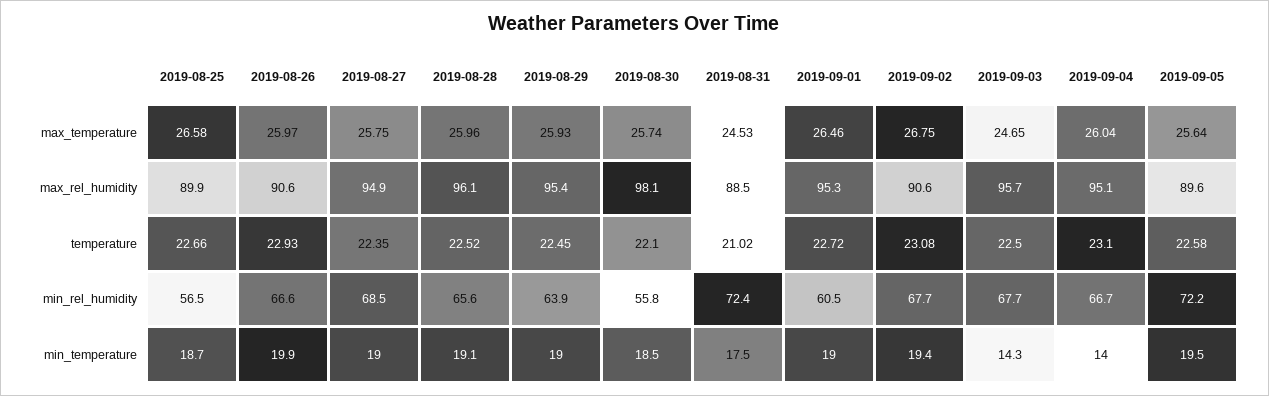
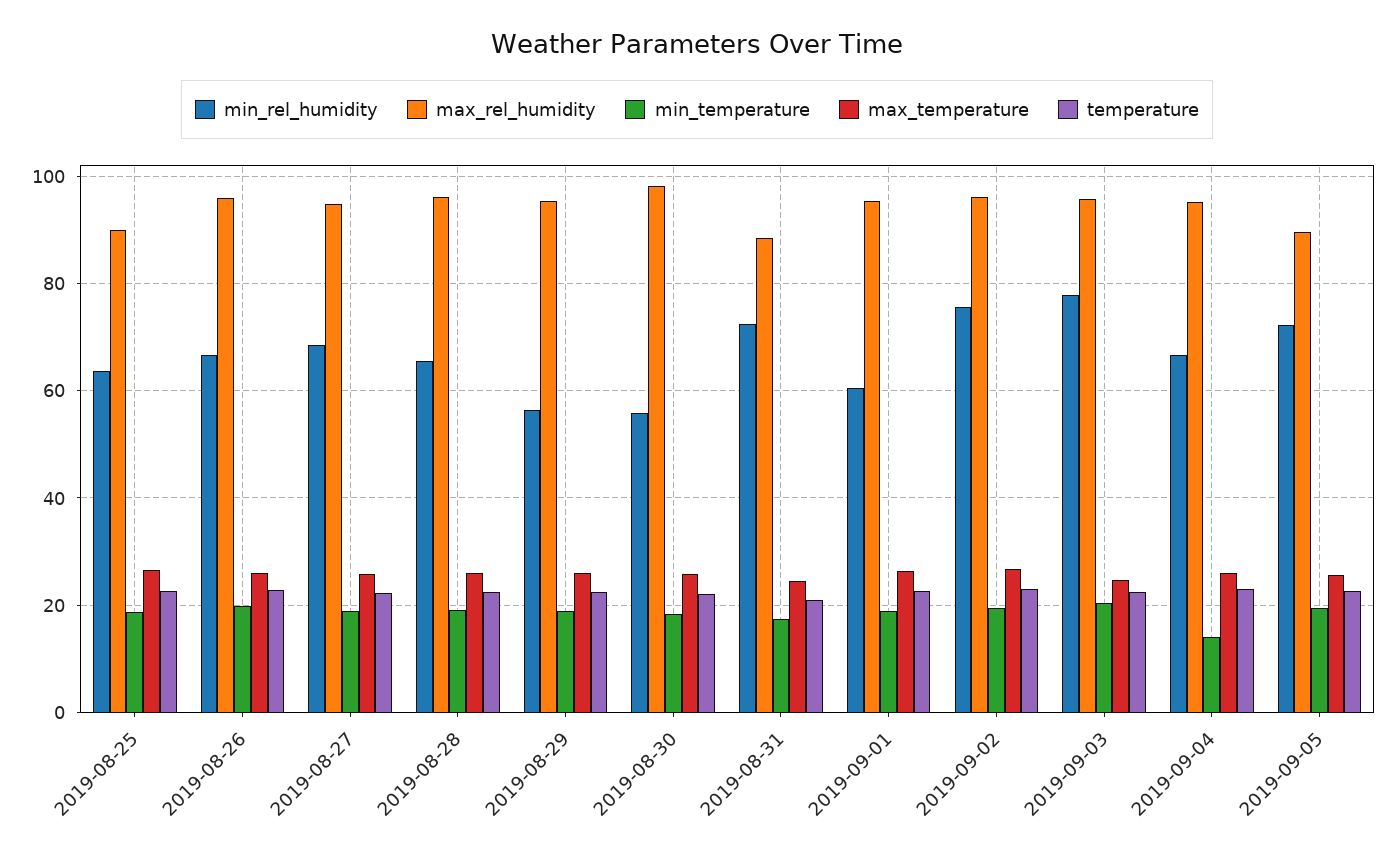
max_rel_humidity, 2019-08-26: 90.6 -> 96
max_rel_humidity, 2019-09-02: 90.6 -> 96
min_rel_humidity, 2019-08-25: 56.5 -> 64
min_rel_humidity, 2019-08-29: 63.9 -> 56
min_rel_humidity, 2019-09-02: 67.7 -> 76
min_rel_humidity, 2019-09-03: 67.7 -> 78
min_temperature, 2019-09-03: 14.3 -> 20

